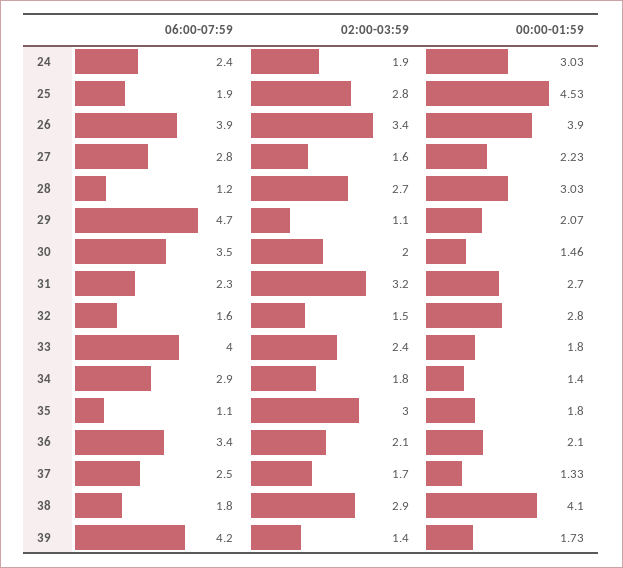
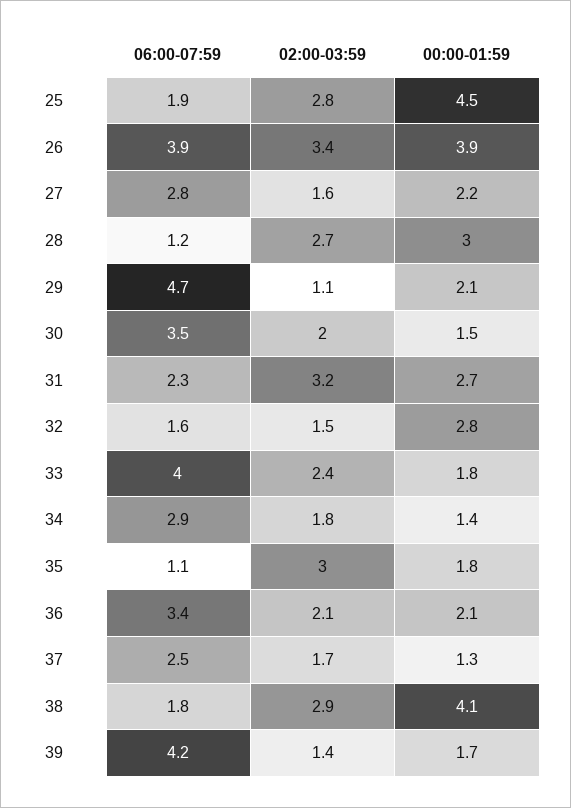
06:00-07:59, 24: 2.4 -> none
02:00-03:59, 24: 1.9 -> none
00:00-01:59, 24: 3.03 -> none

